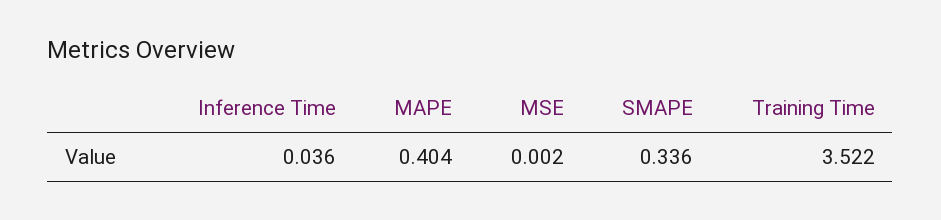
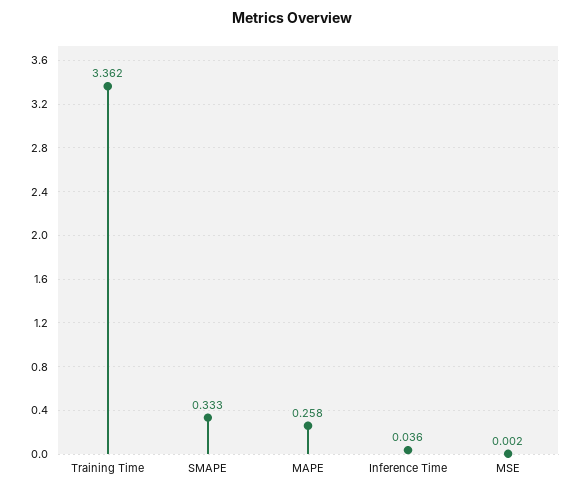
MAPE: 0.404 -> 0.258
SMAPE: 0.336 -> 0.333
Training Time: 3.522 -> 3.362

